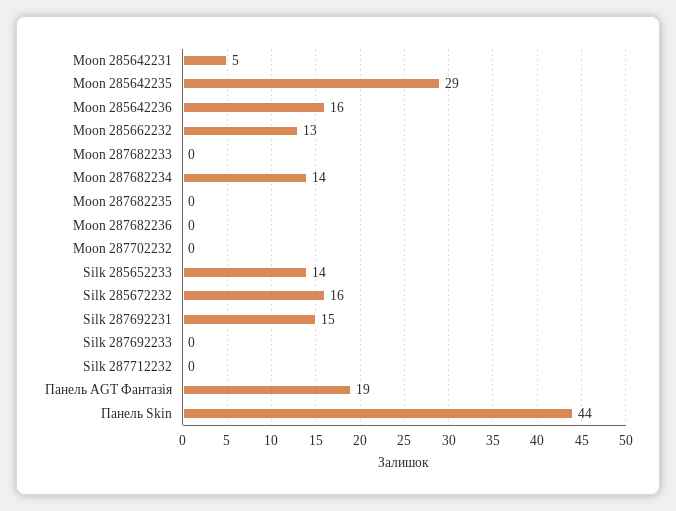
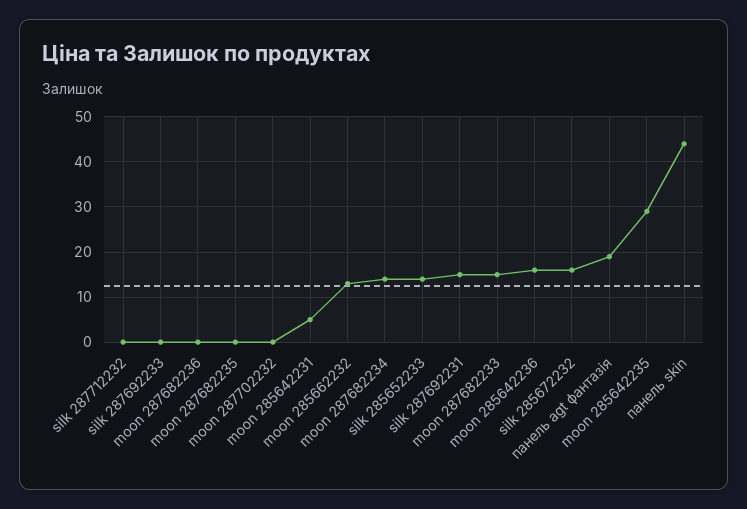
Moon 287682233: 0 -> 15

